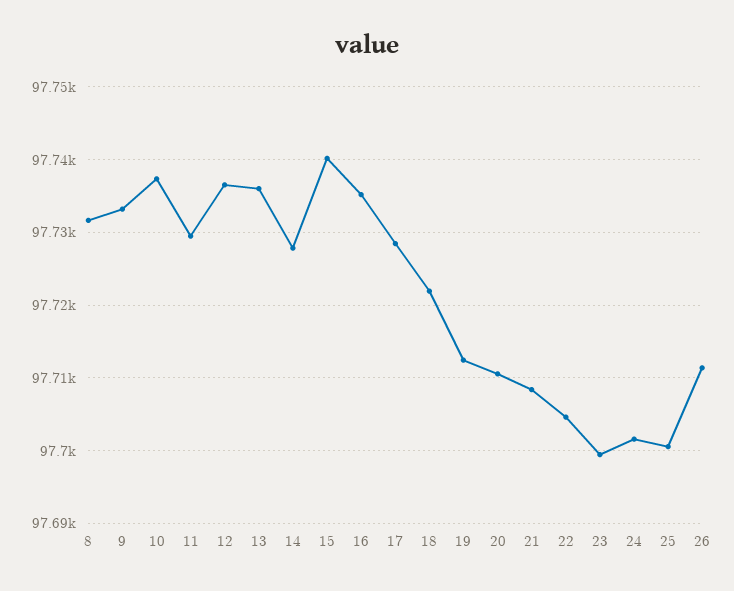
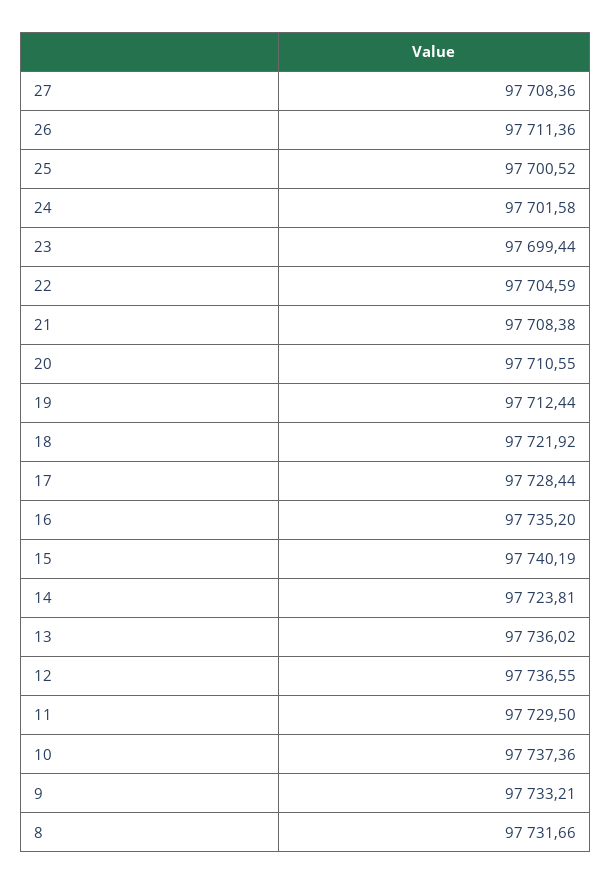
14: 97728 -> 97723.81
27: none -> 97708.36

